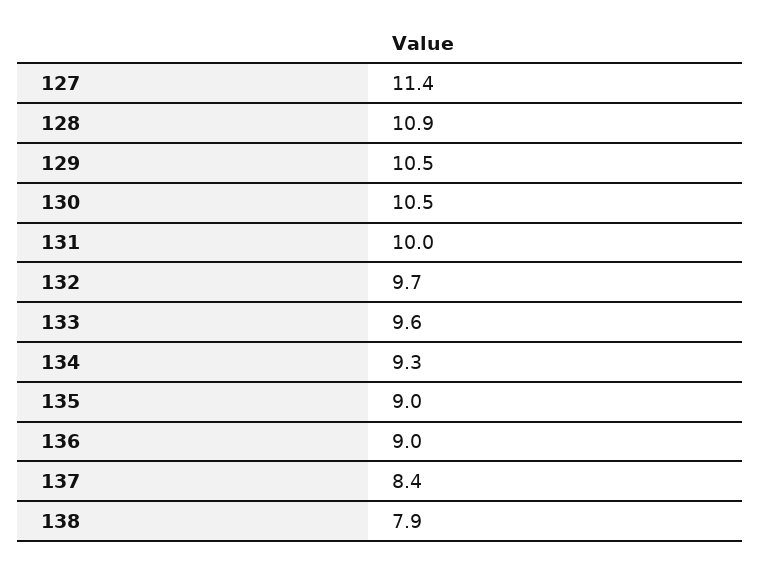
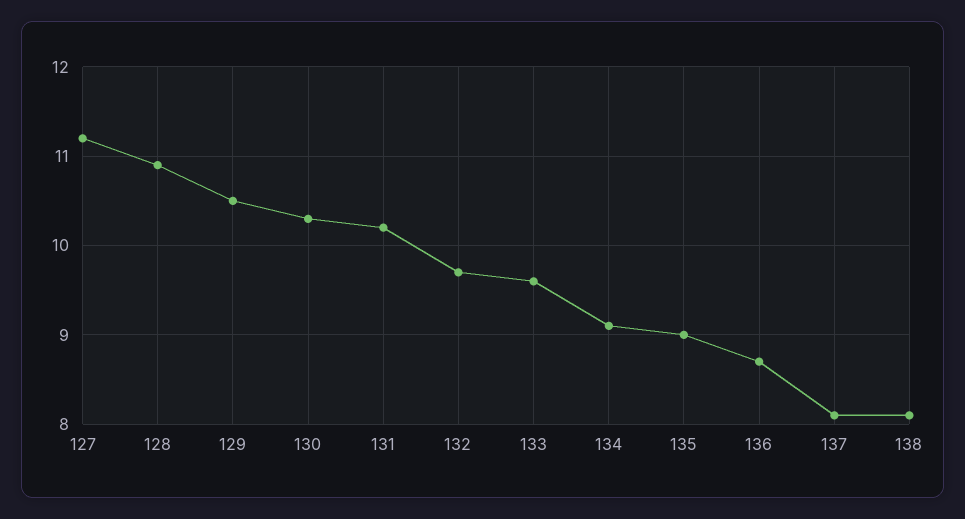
127: 11.4 -> 11.2
130: 10.5 -> 10.3
131: 10 -> 10.2
134: 9.3 -> 9.1
136: 9 -> 8.7
137: 8.4 -> 8.1
138: 7.9 -> 8.1

